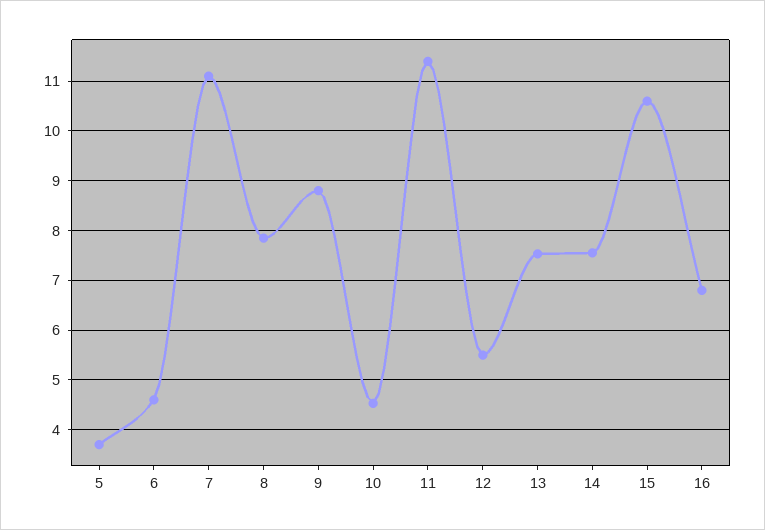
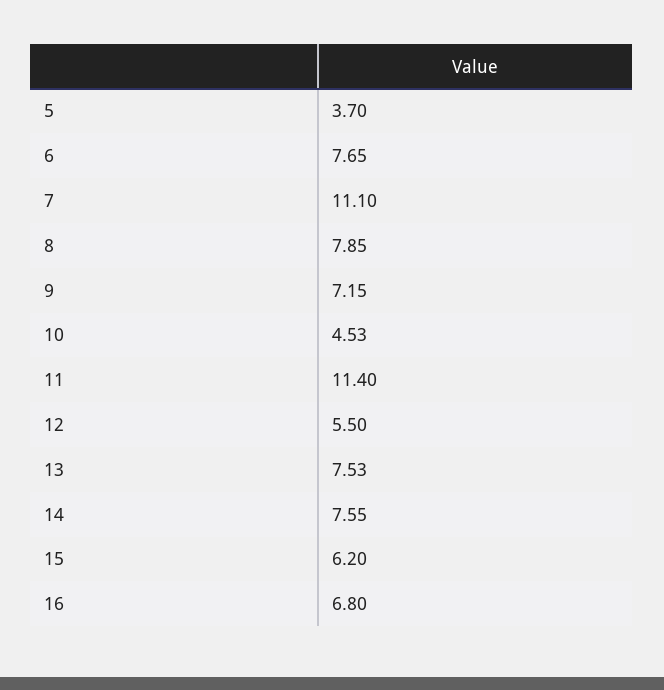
6: 4.6 -> 7.65
9: 8.8 -> 7.15
15: 10.6 -> 6.2

